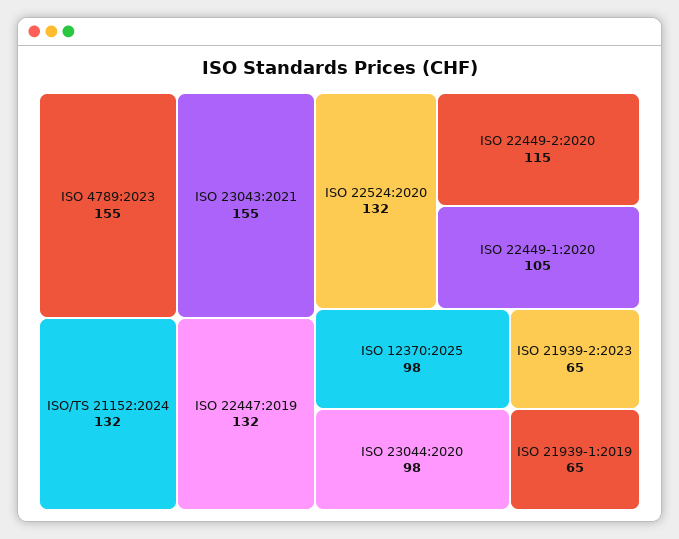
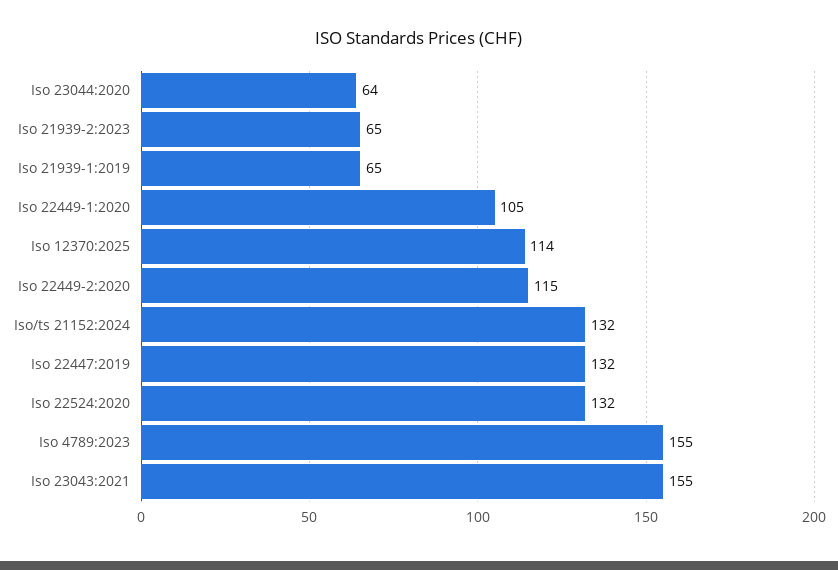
ISO 12370:2025: 98 -> 114
ISO 23044:2020: 98 -> 64

